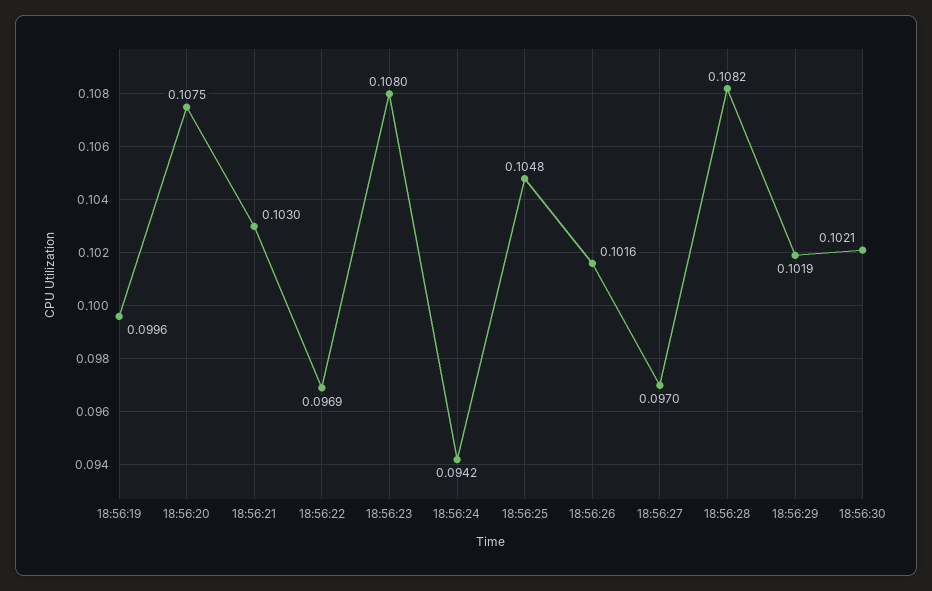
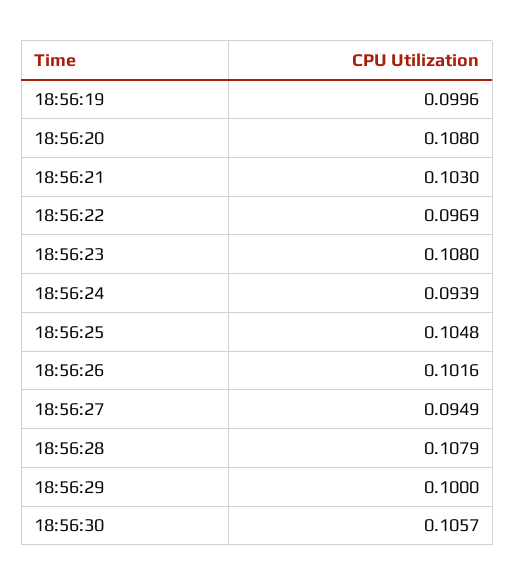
18:56:20: 0.1075 -> 0.108
18:56:24: 0.0942 -> 0.0939
18:56:27: 0.097 -> 0.0949
18:56:28: 0.1082 -> 0.1079
18:56:29: 0.1019 -> 0.1
18:56:30: 0.1021 -> 0.1057

